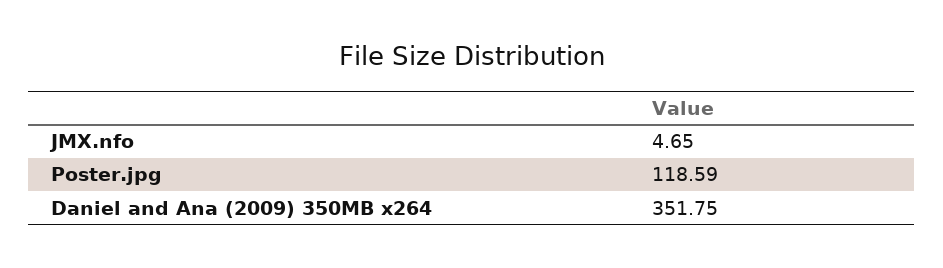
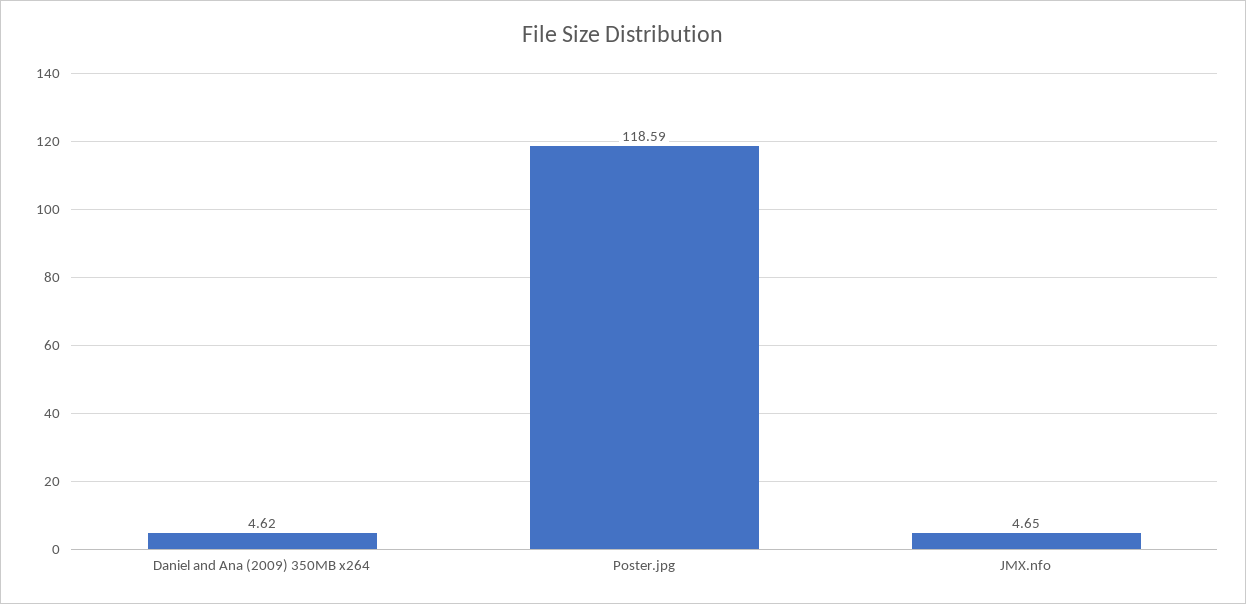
Daniel and Ana (2009) 350MB x264: 351.75 -> 4.62

